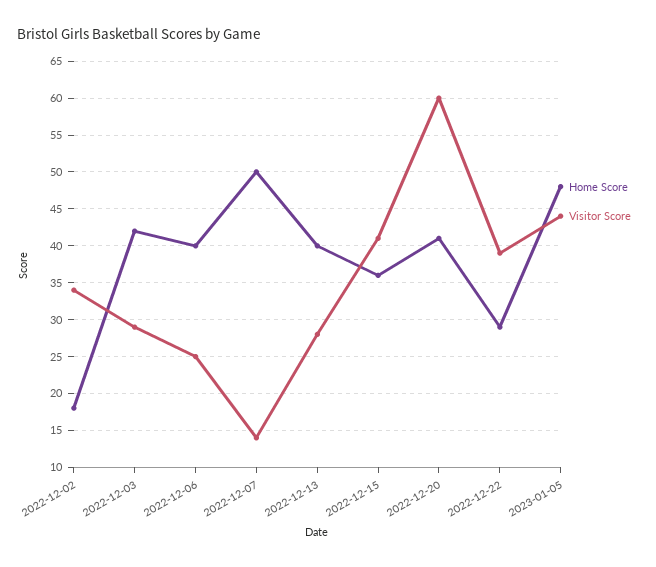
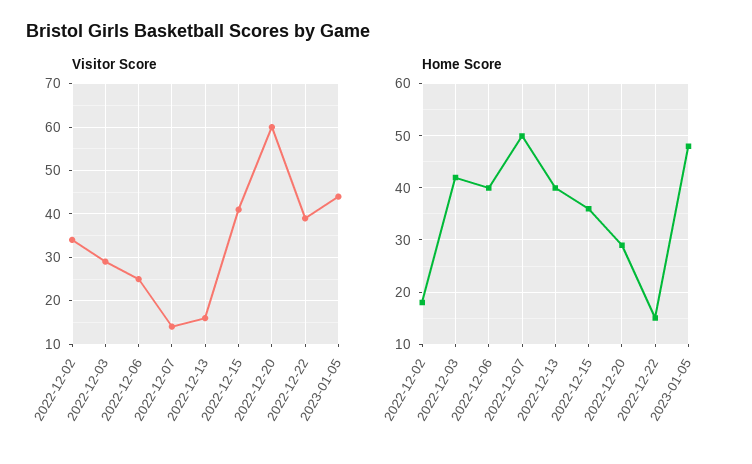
Visitor Score, 2022-12-13: 28 -> 15
Home Score, 2022-12-20: 41 -> 30
Home Score, 2022-12-22: 29 -> 15

